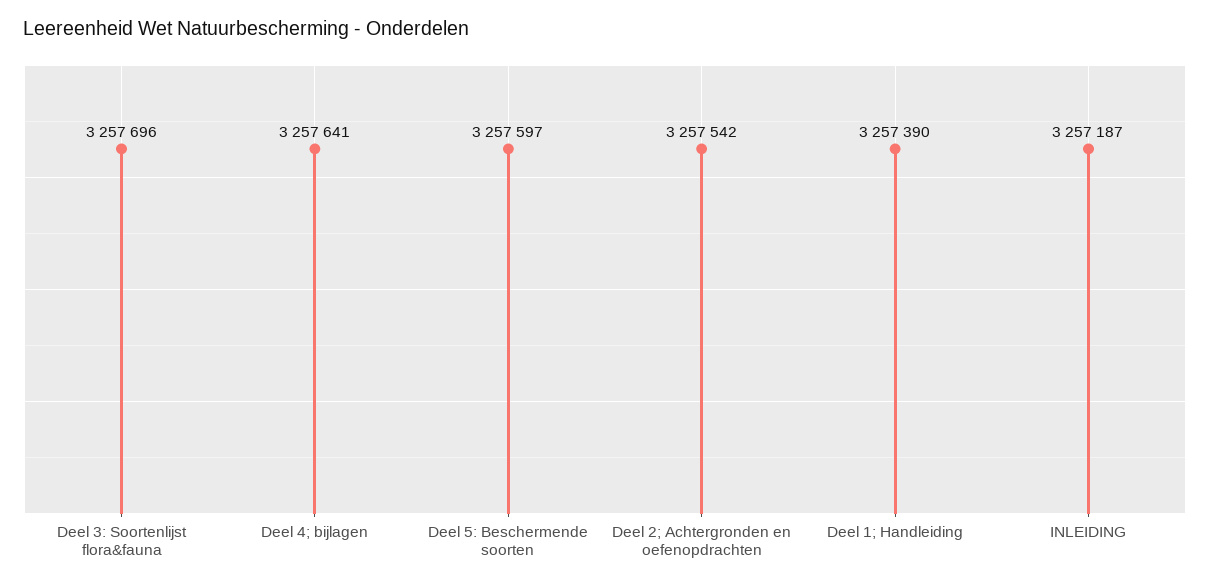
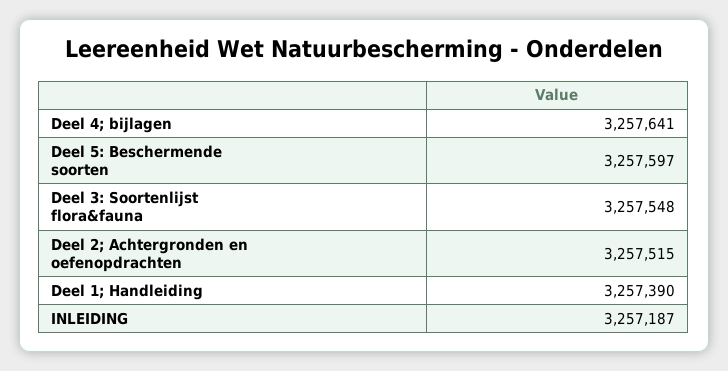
Deel 3: Soortenlijst flora&fauna: 3257696 -> 3257548
Deel 2; Achtergronden en oefenopdrachten: 3257542 -> 3257515

